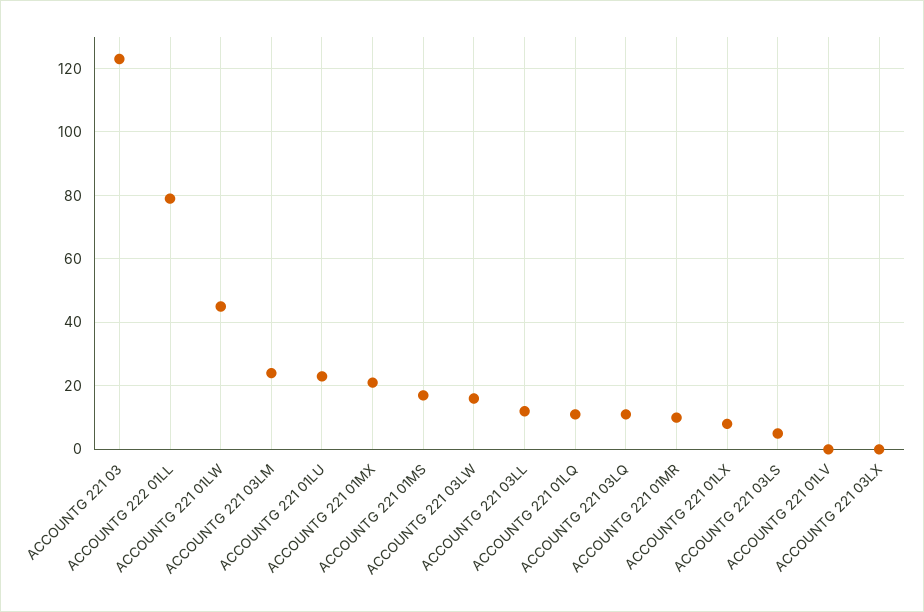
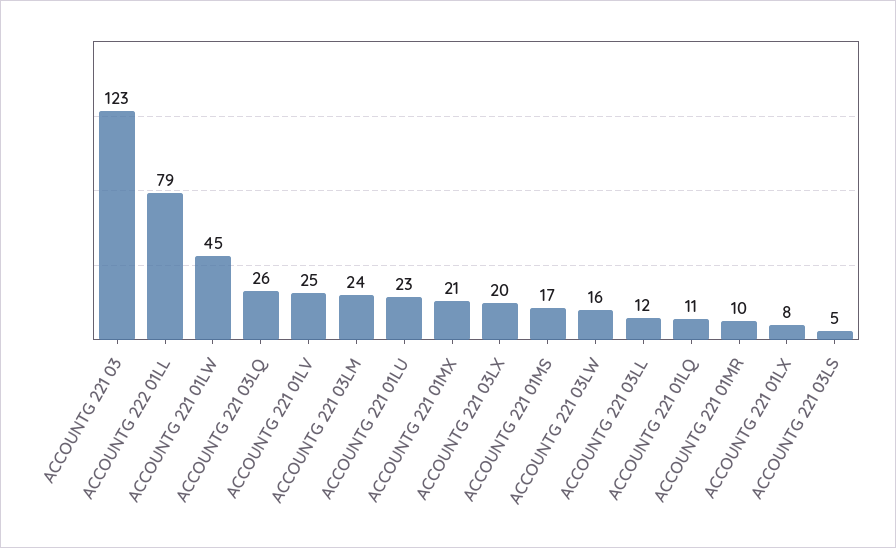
ACCOUNTG 221 03LQ: 10 -> 26
ACCOUNTG 221 01LV: 0 -> 25
ACCOUNTG 221 03LX: 0 -> 20

